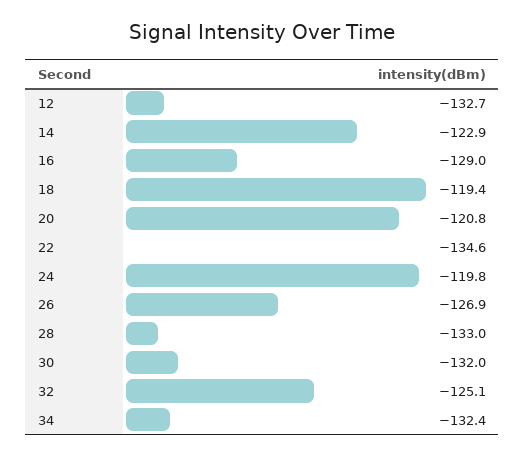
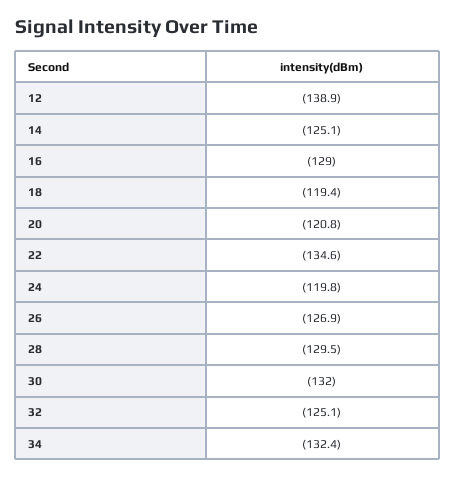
12: -132.7 -> -138.9
14: -122.9 -> -125.1
28: -133 -> -129.5

